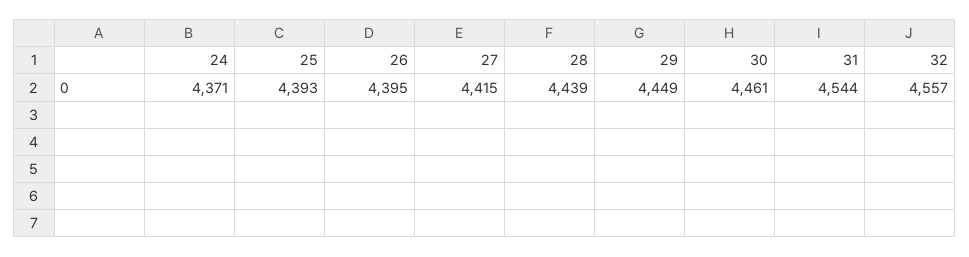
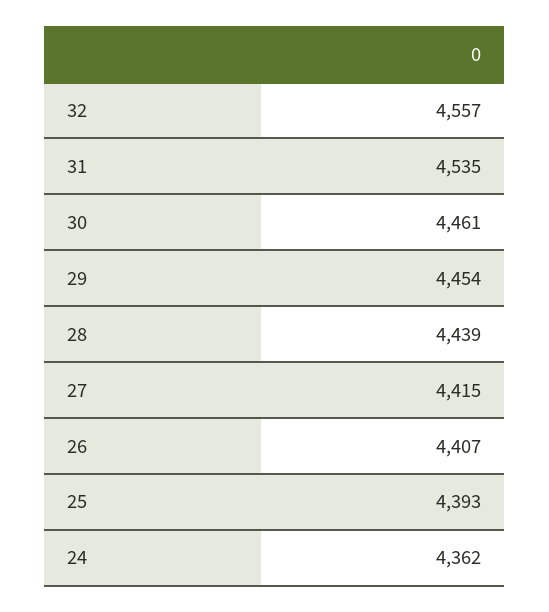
24: 4371 -> 4362
26: 4395 -> 4407
29: 4449 -> 4454
31: 4544 -> 4535

